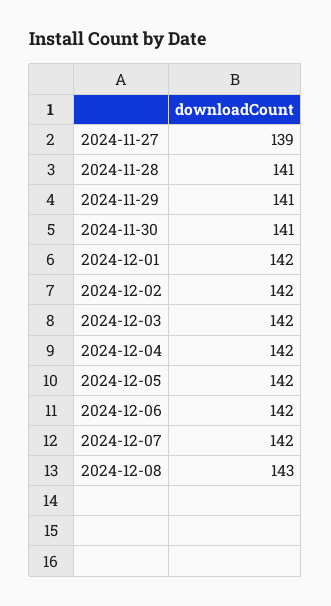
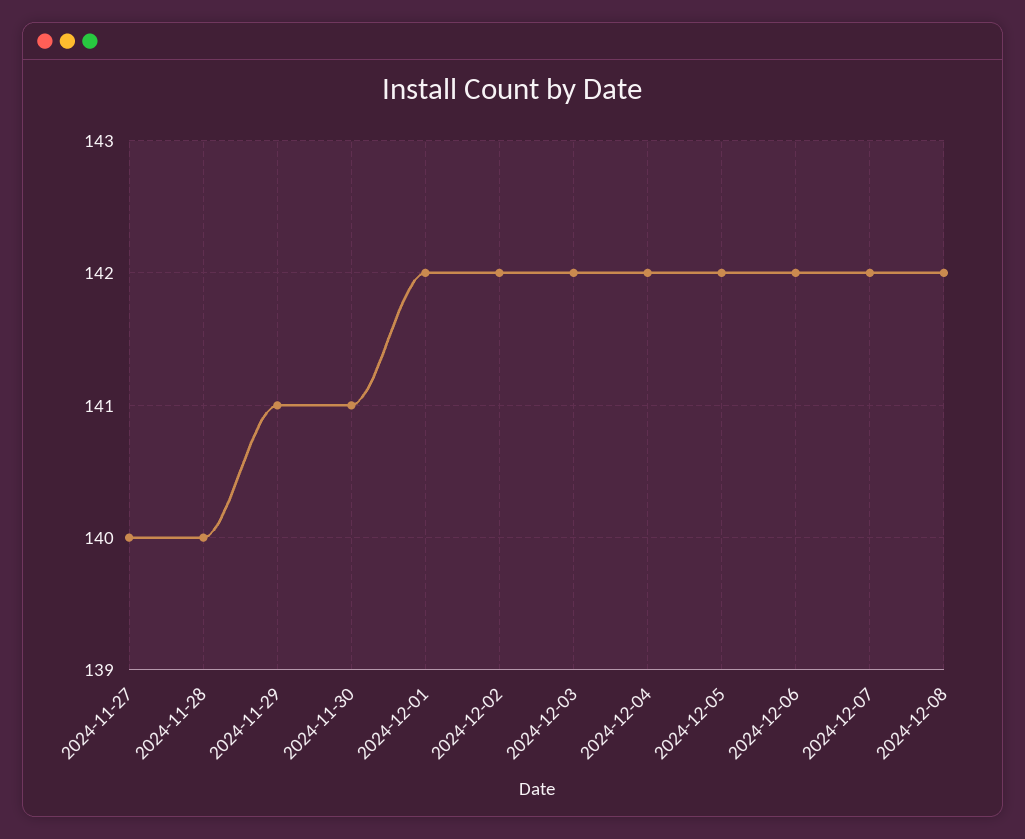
2024-11-27: 139 -> 140
2024-11-28: 141 -> 140
2024-12-08: 143 -> 142

